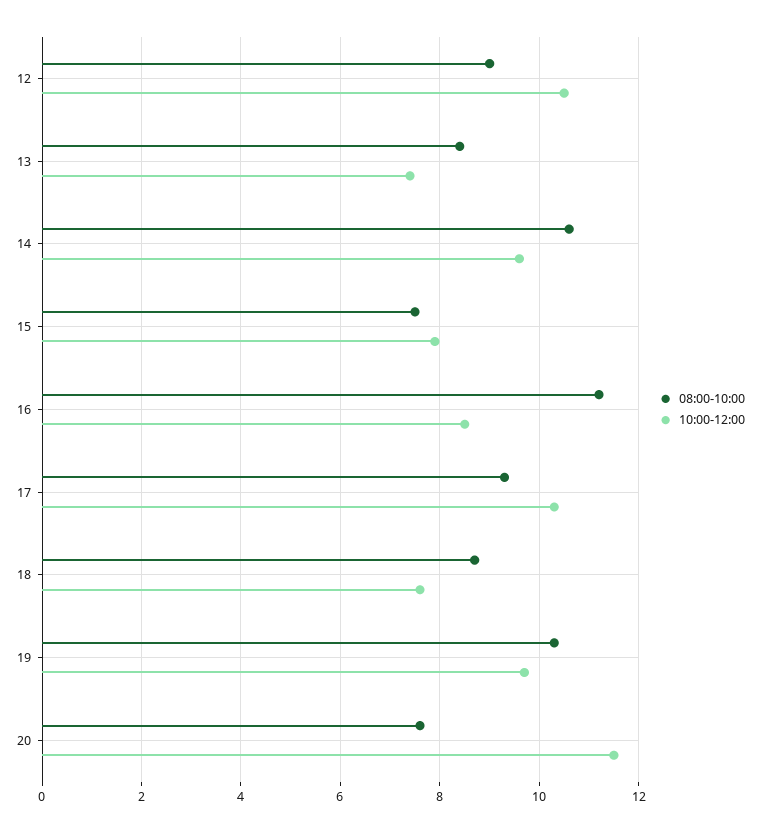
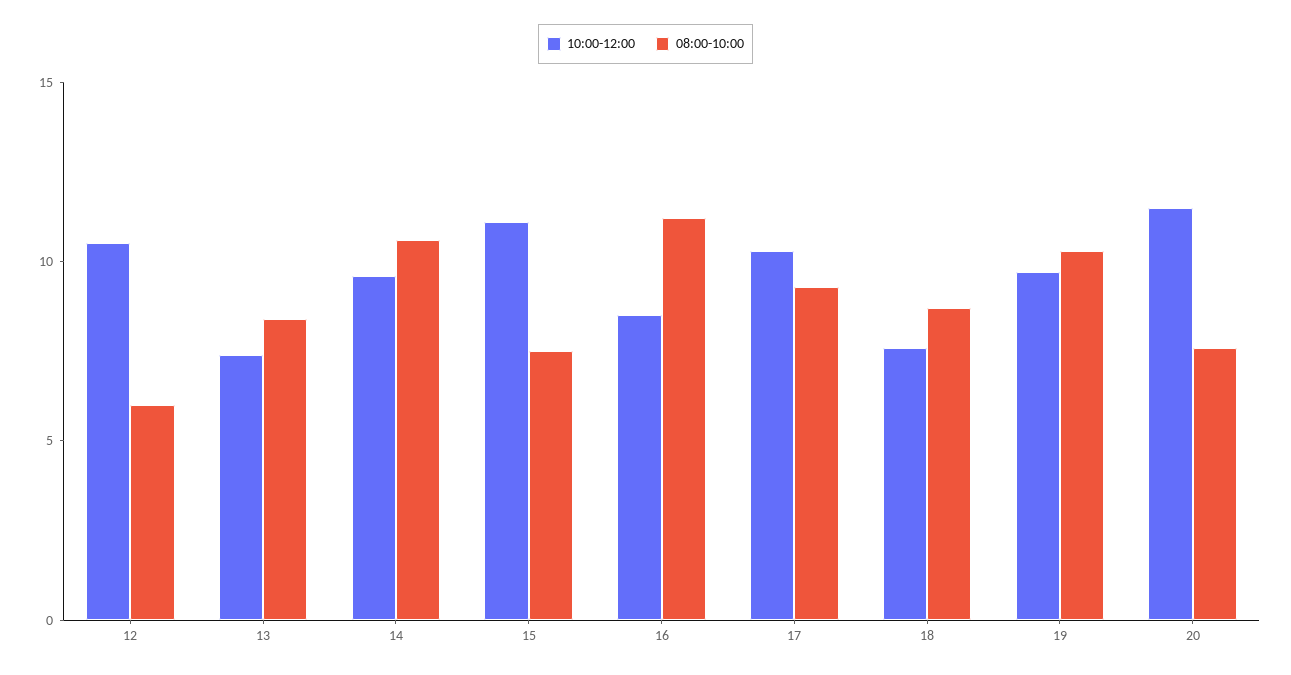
08:00-10:00, 12: 9 -> 6
10:00-12:00, 15: 8 -> 11

